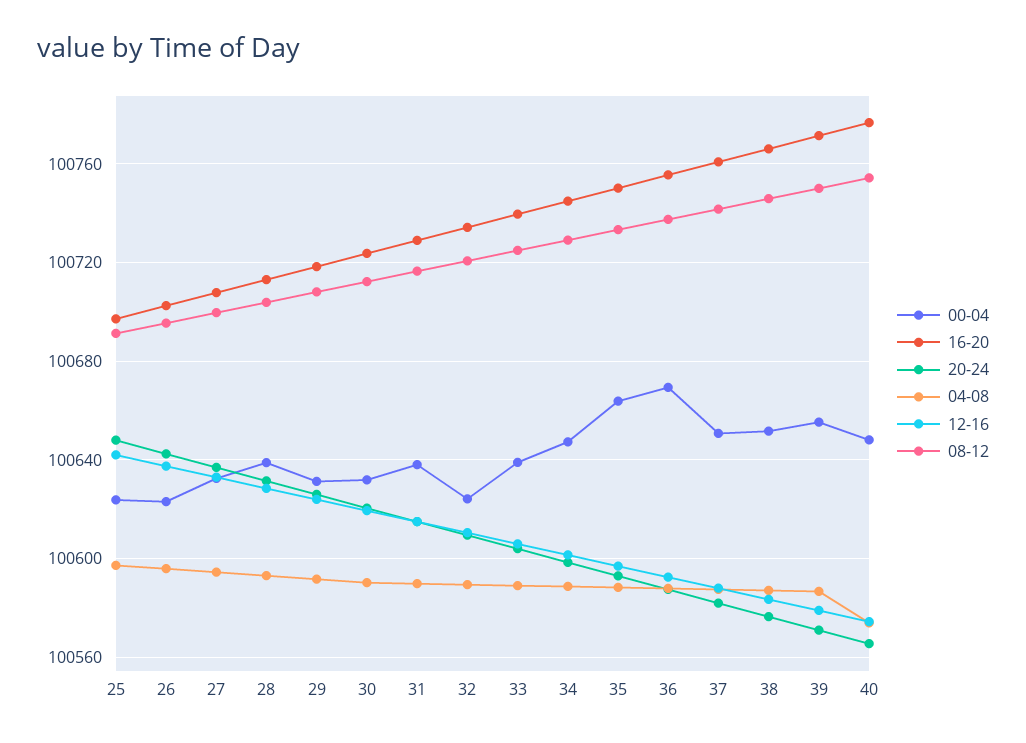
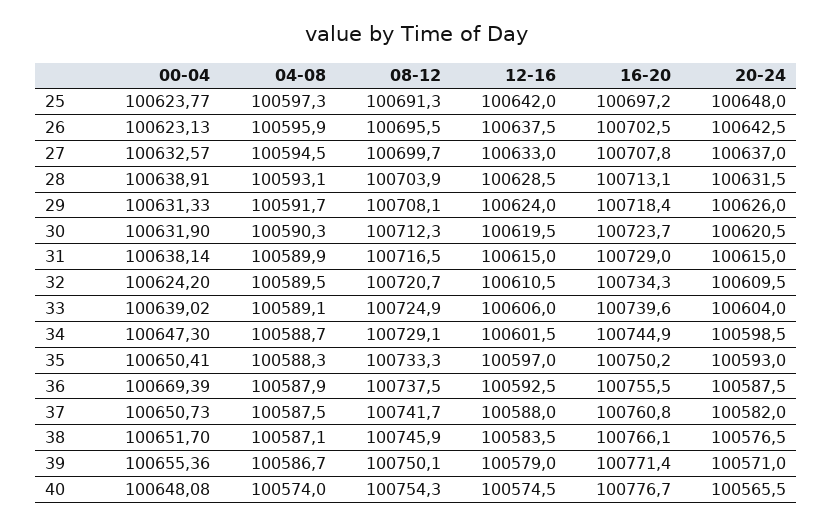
00-04, 35: 100665 -> 100650.41

